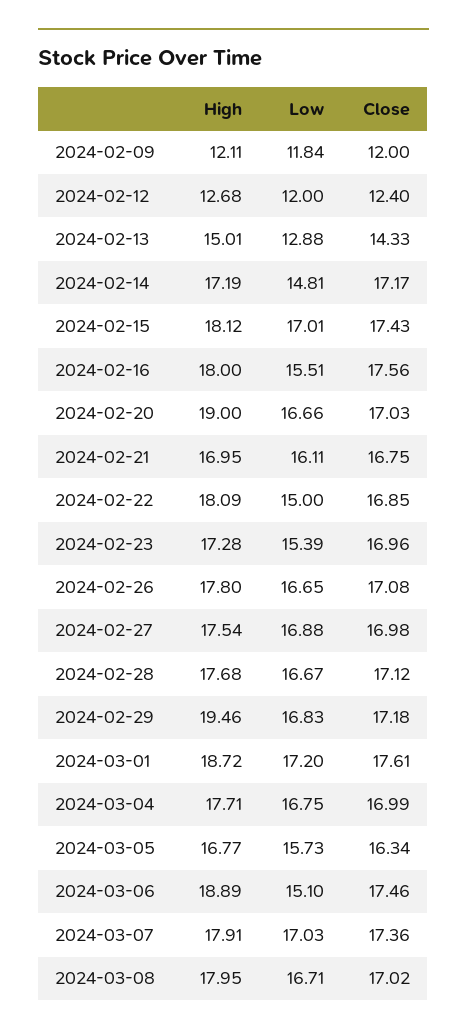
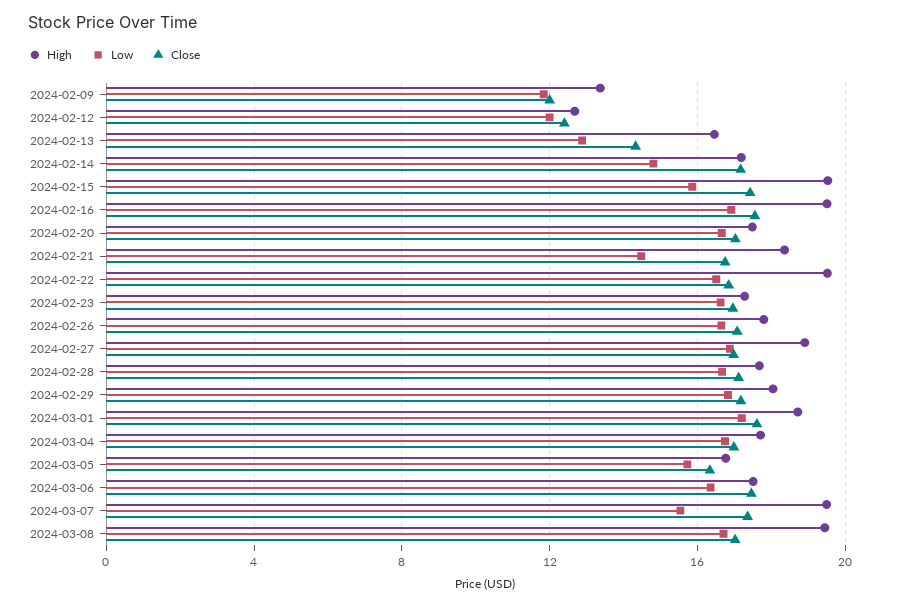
High, 2024-02-09: 12.11 -> 13.5
High, 2024-02-13: 15.01 -> 16.5
High, 2024-02-15: 18.12 -> 19.5
Low, 2024-02-15: 17.01 -> 16
High, 2024-02-16: 18 -> 19.5
Low, 2024-02-16: 15.51 -> 17
High, 2024-02-20: 19 -> 17.5
High, 2024-02-21: 16.95 -> 18.5
Low, 2024-02-21: 16.11 -> 14.5
High, 2024-02-22: 18.09 -> 19.5
Low, 2024-02-22: 15 -> 16.5
Low, 2024-02-23: 15.39 -> 16.5
High, 2024-02-27: 17.54 -> 19
High, 2024-02-29: 19.46 -> 18
High, 2024-03-06: 18.89 -> 17.5
Low, 2024-03-06: 15.1 -> 16.5
High, 2024-03-07: 17.91 -> 19.5
Low, 2024-03-07: 17.03 -> 15.5
High, 2024-03-08: 17.95 -> 19.5

